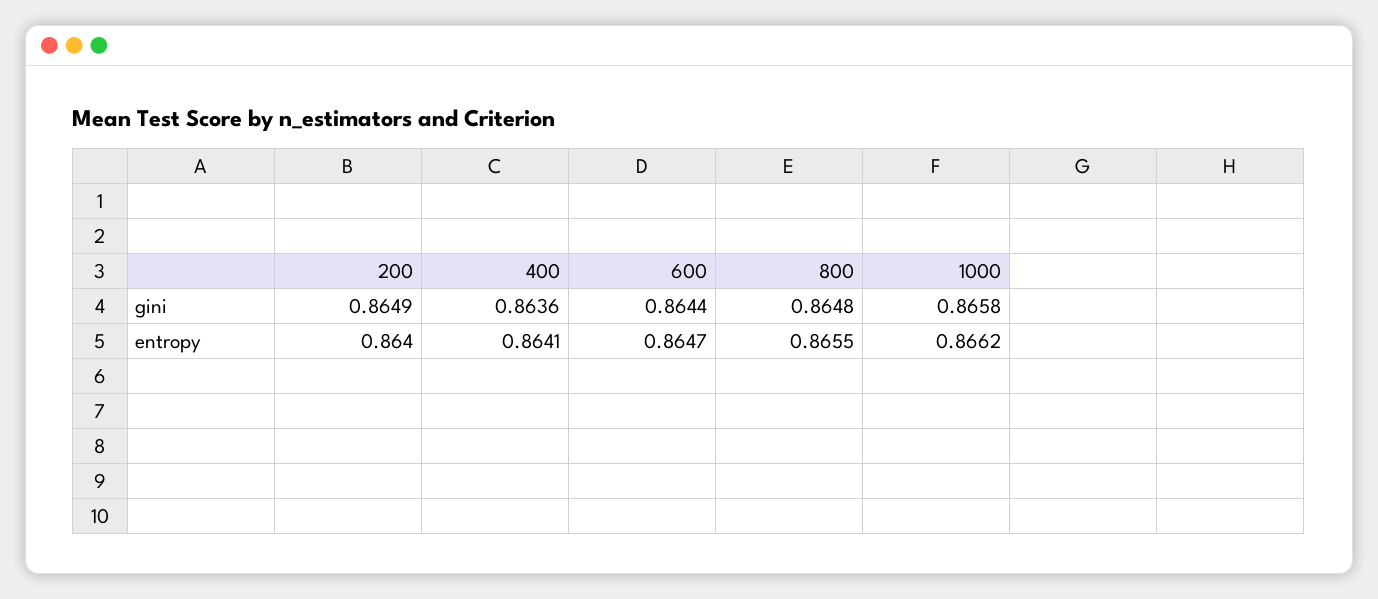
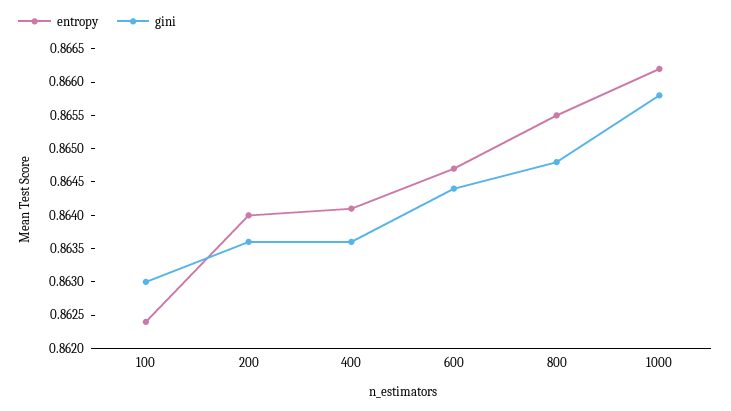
gini, 200: 0.8649 -> 0.8635
entropy, 100: none -> 0.8625
gini, 100: none -> 0.863

